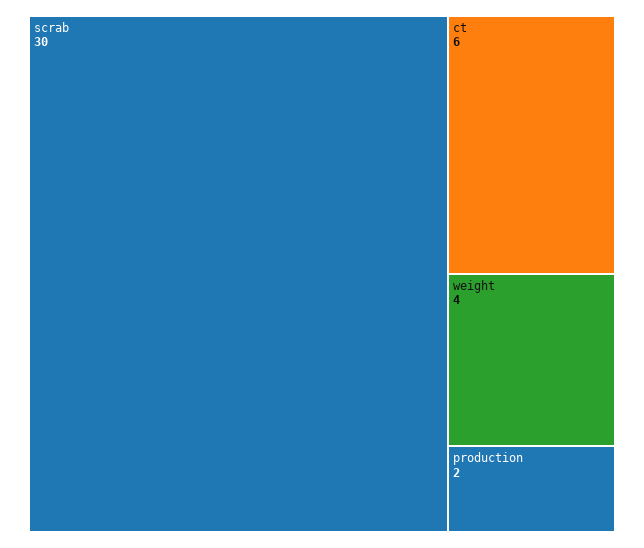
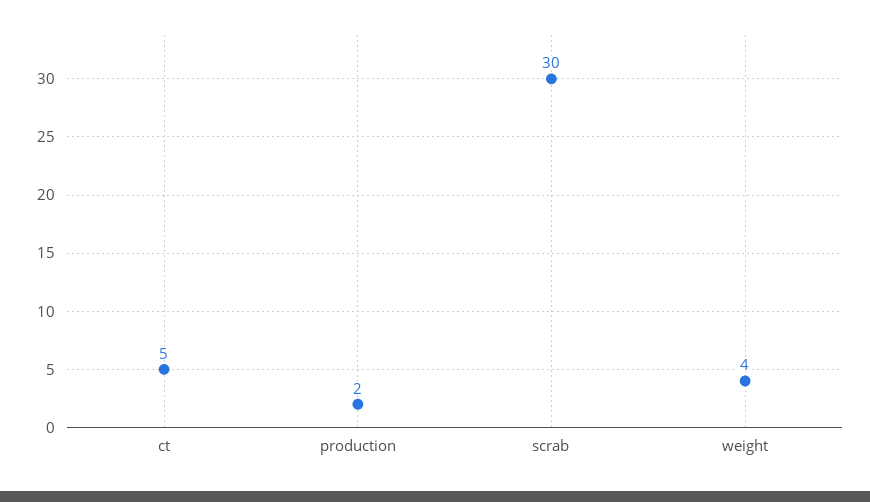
ct: 6 -> 5

